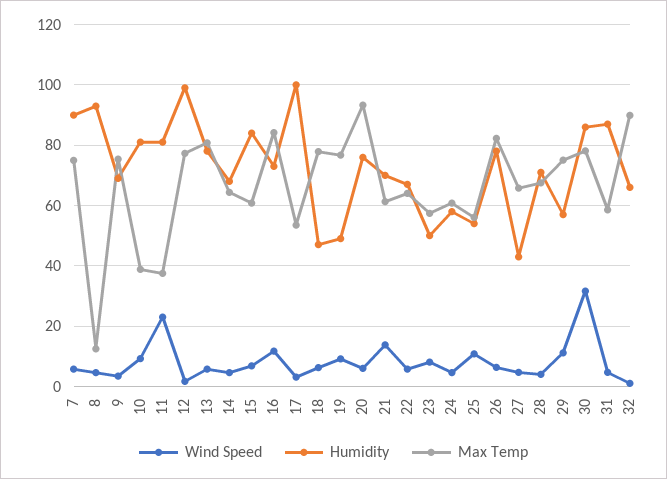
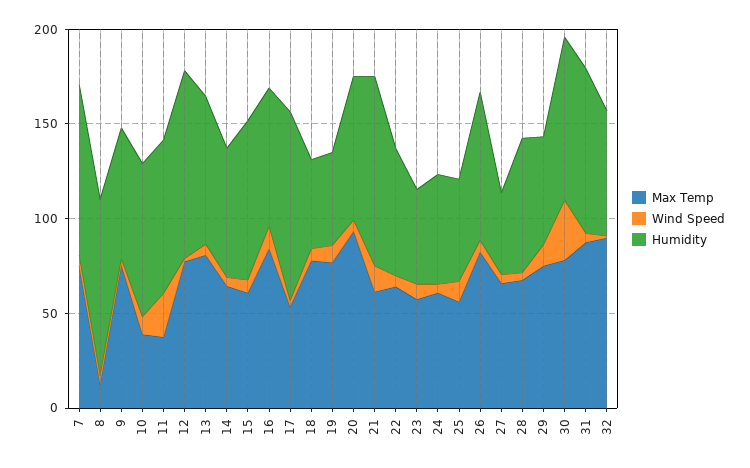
Humidity, 21: 70 -> 100
Max Temp, 31: 58 -> 90

